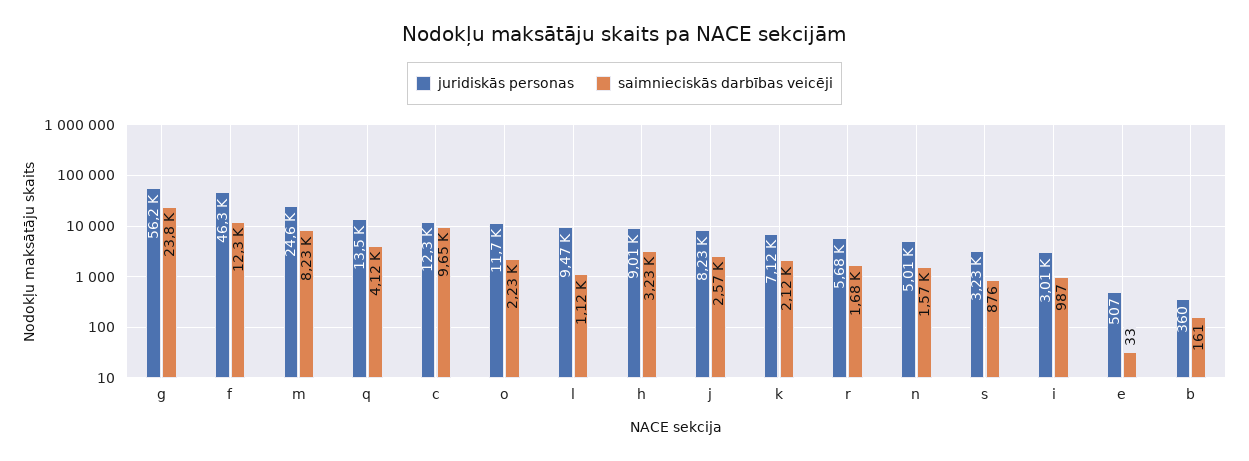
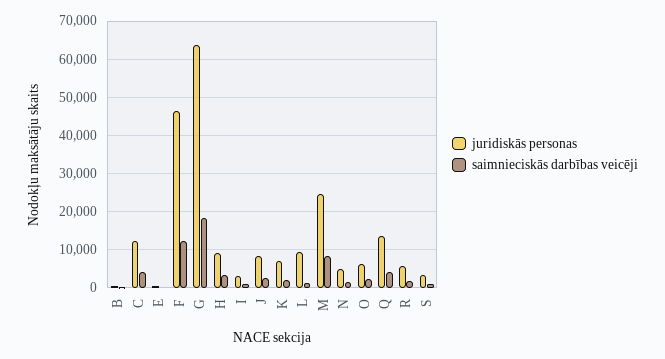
juridiskās personas, g: 56200 -> 64000
saimnieciskās darbības veicēji, g: 23800 -> 18000
saimnieciskās darbības veicēji, c: 9650 -> 4000
juridiskās personas, o: 11700 -> 6000

